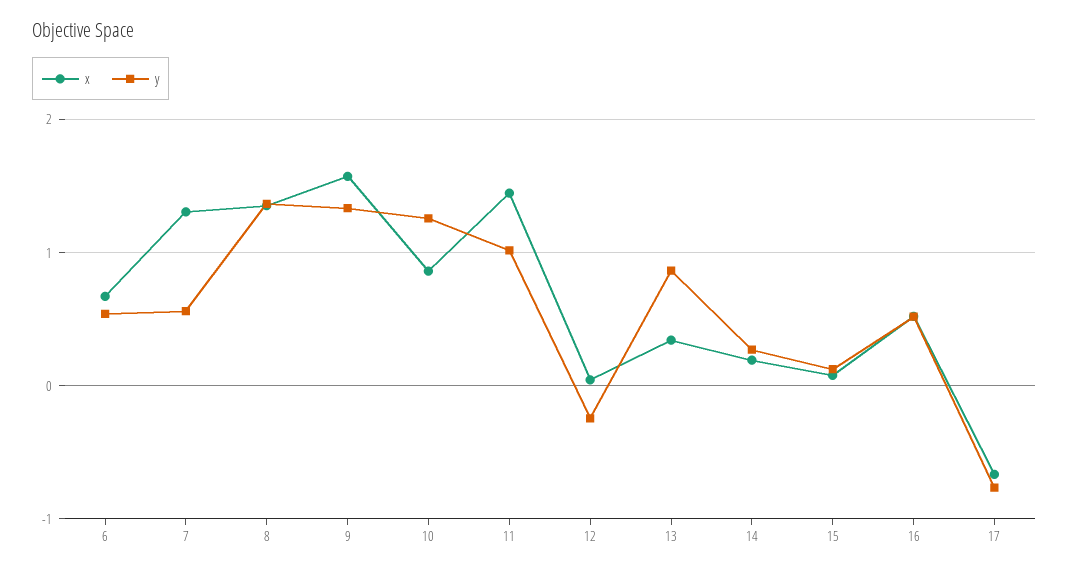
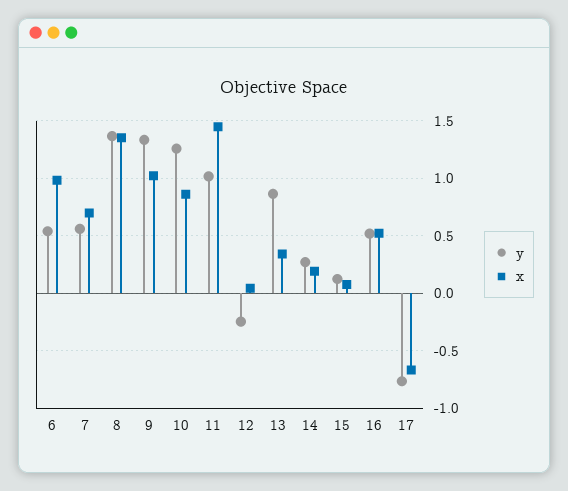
x, 6: 0.7 -> 1
x, 7: 1.3 -> 0.7
x, 9: 1.6 -> 1

